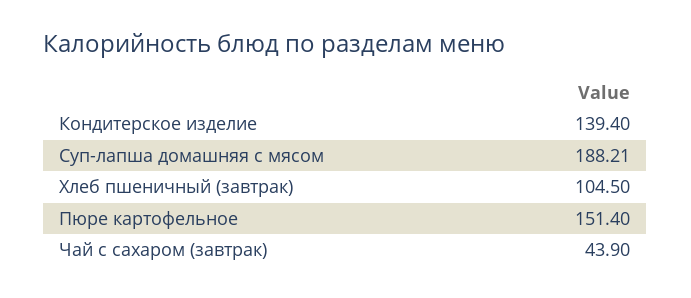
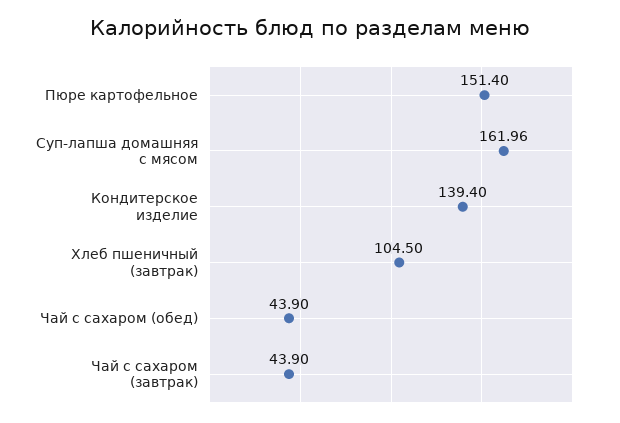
Суп-лапша домашняя с мясом: 188.21 -> 161.96
Чай с сахаром (обед): none -> 43.9

